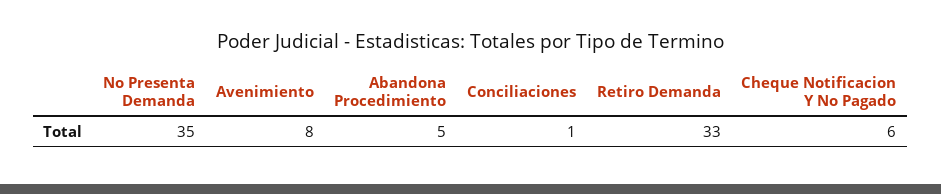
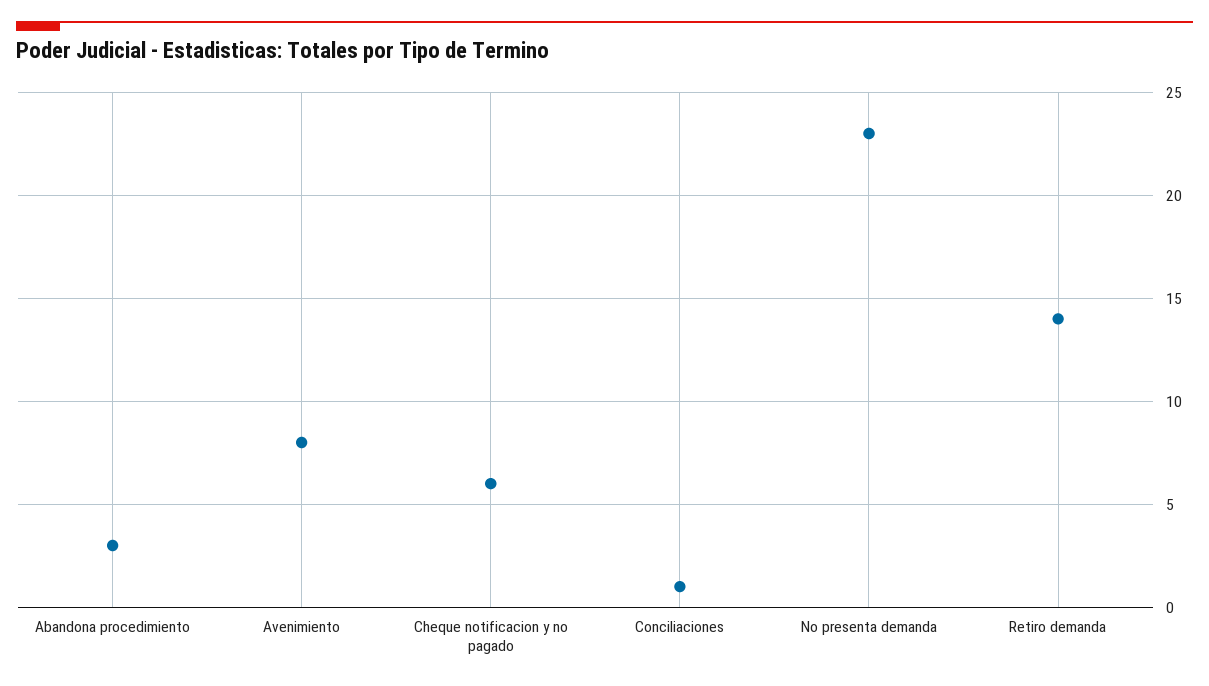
No Presenta Demanda: 35 -> 23
Abandona Procedimiento: 5 -> 3
Retiro Demanda: 33 -> 14

